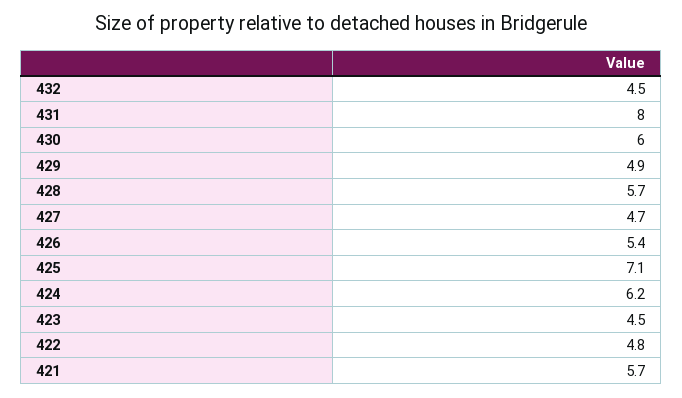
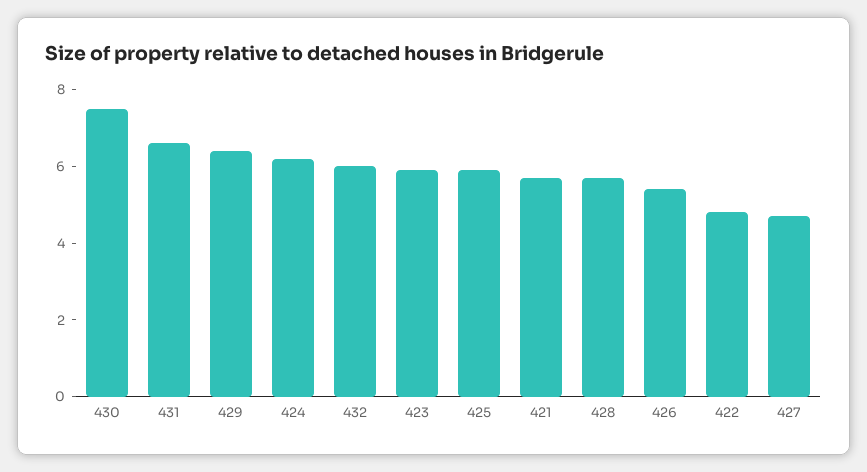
432: 4.5 -> 6
431: 8 -> 6.5
430: 6 -> 7.5
429: 4.9 -> 6.5
425: 7.1 -> 6
423: 4.5 -> 6

